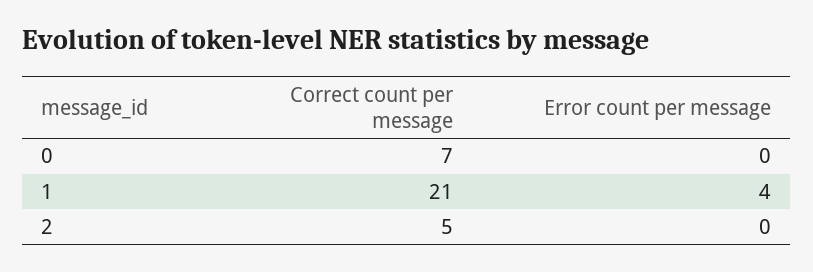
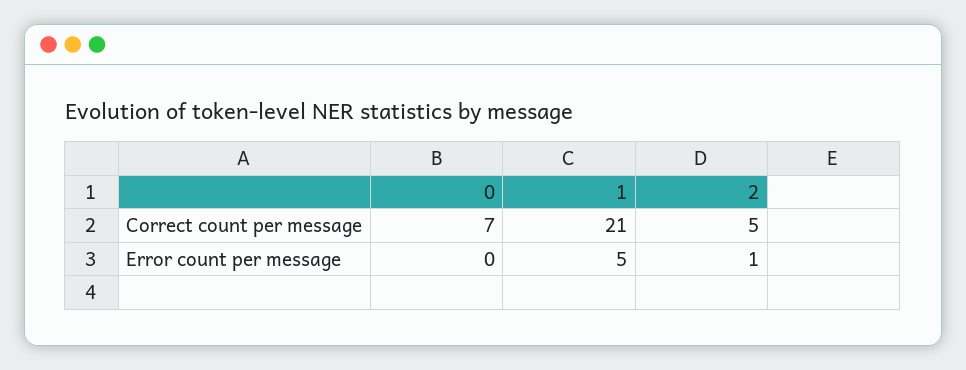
Error count per message, 1: 4 -> 5
Error count per message, 2: 0 -> 1

